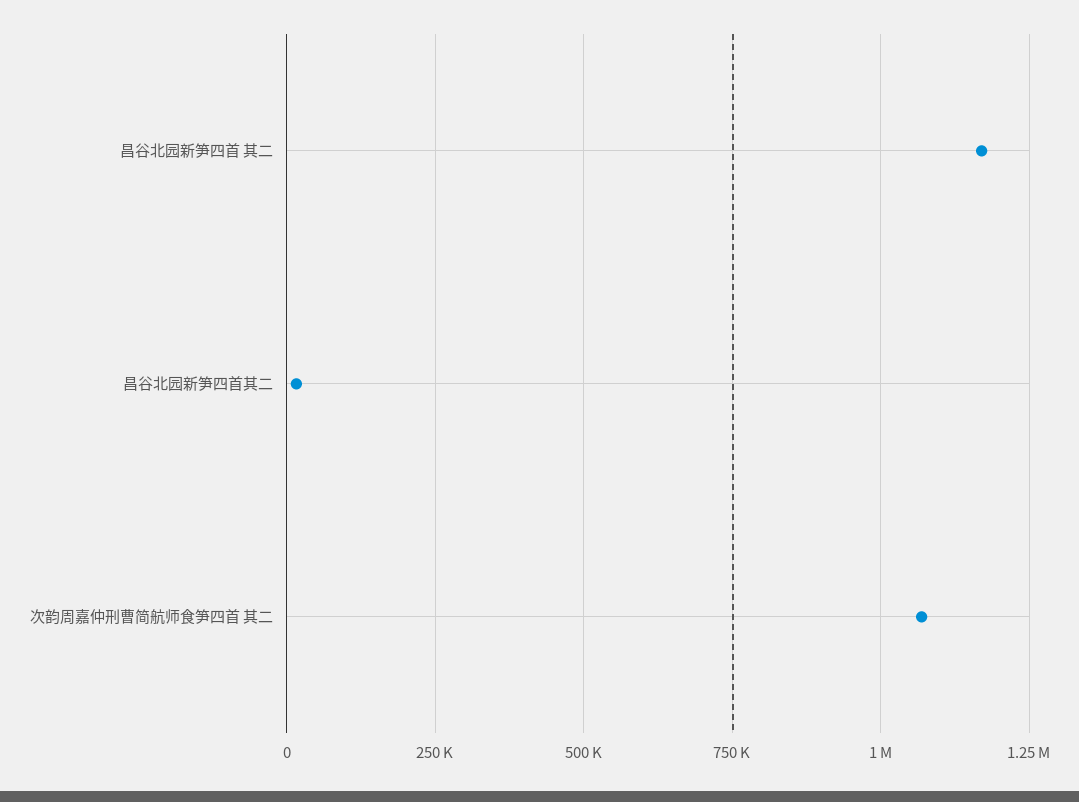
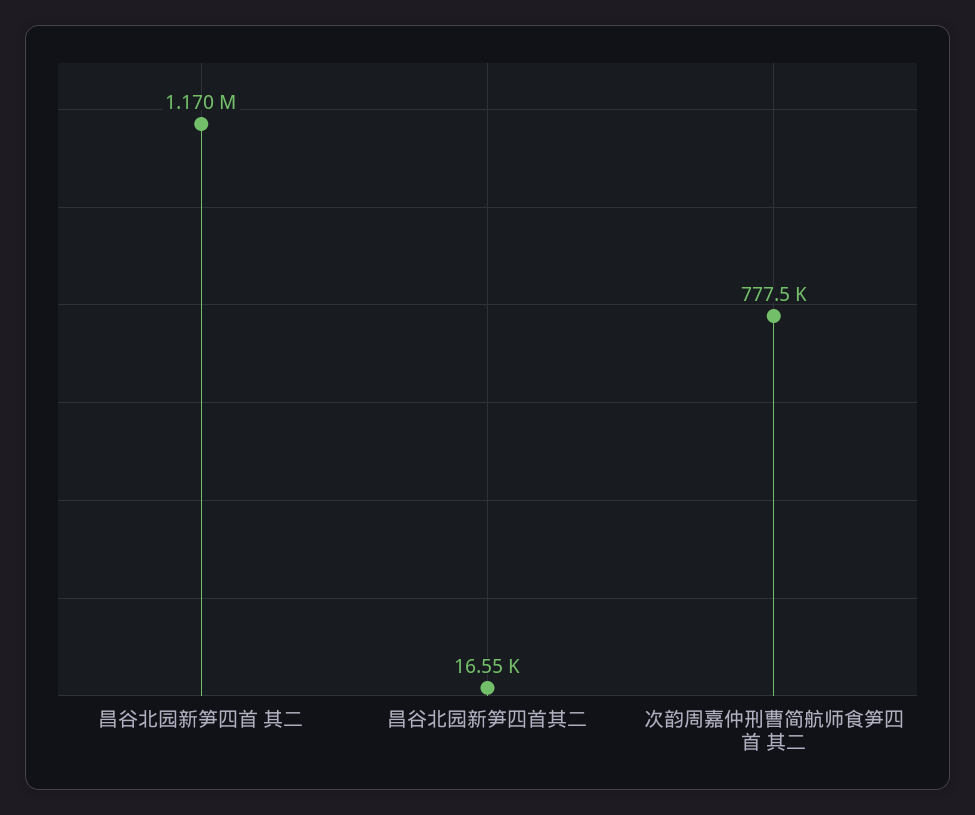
次韵周嘉仲刑曹简航师食笋四首 其二: 1075000 -> 777500

